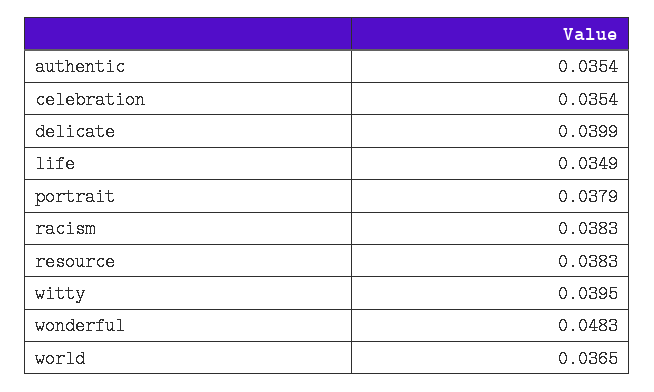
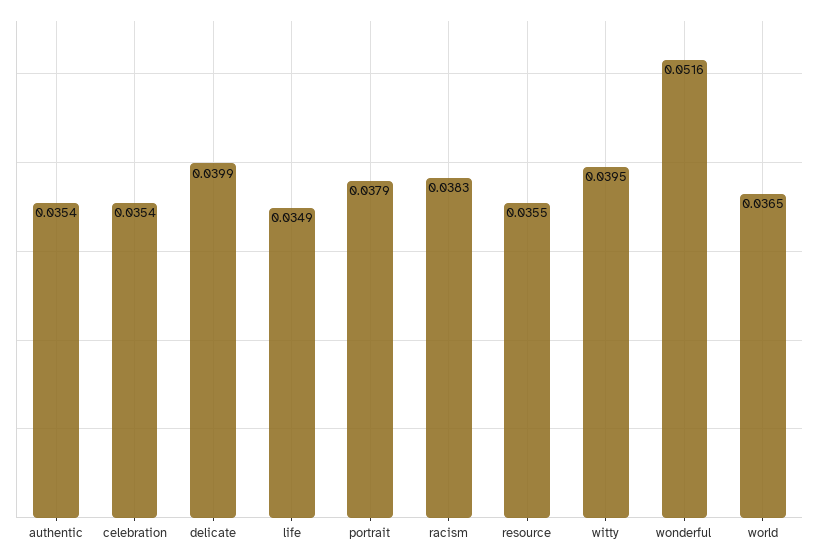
resource: 0.0383 -> 0.0355
wonderful: 0.0483 -> 0.0516

